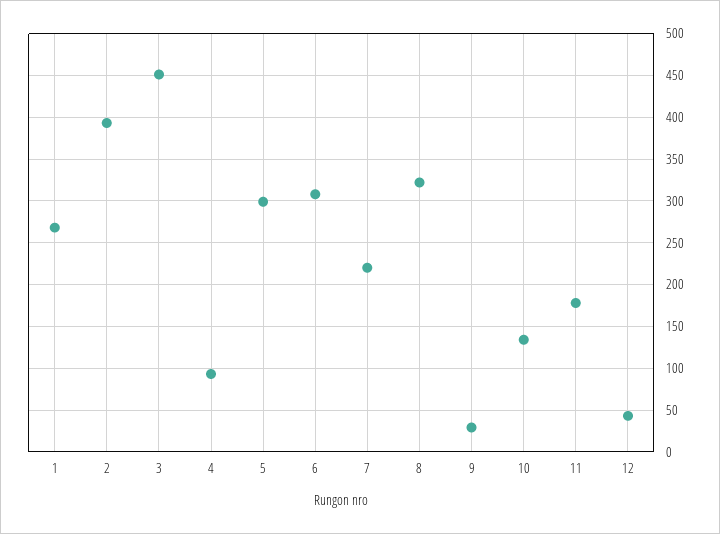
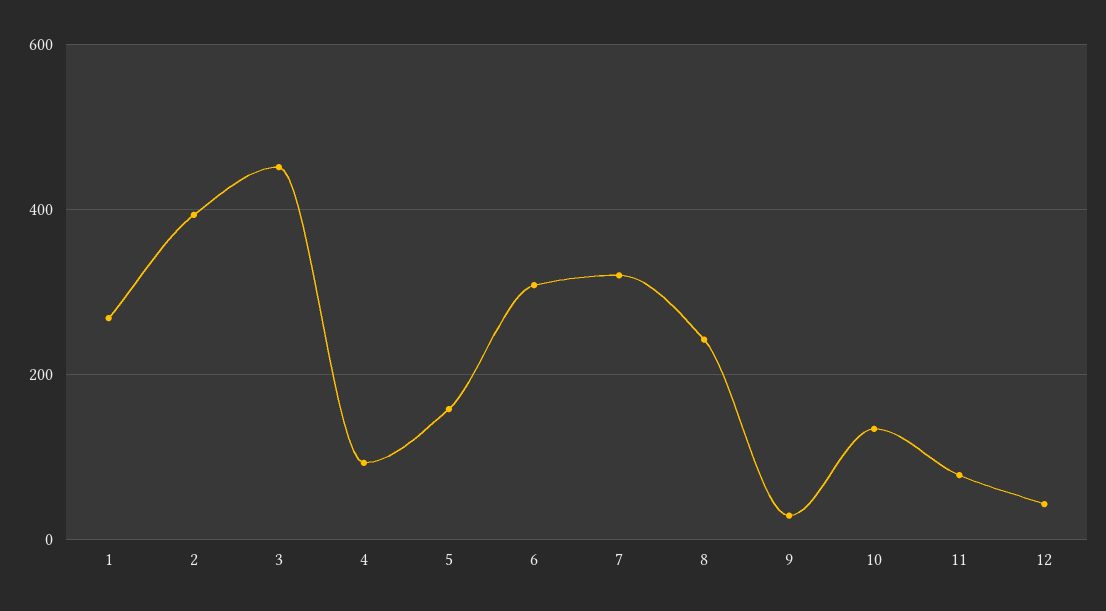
5: 300 -> 160
7: 220 -> 320
8: 320 -> 240
11: 180 -> 80

